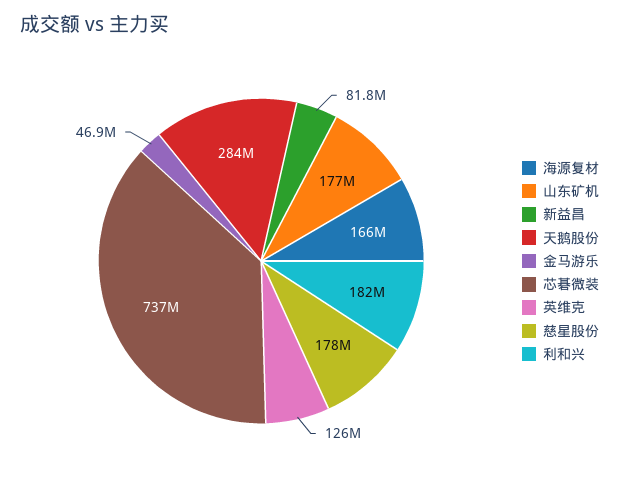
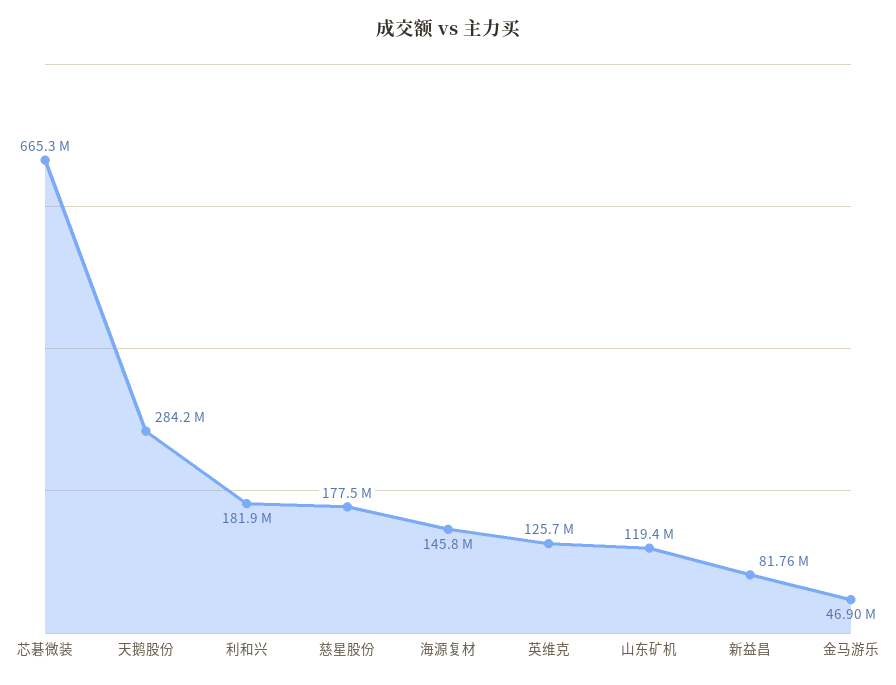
海源复材: 166000000 -> 145800000
山东矿机: 177000000 -> 119400000
芯碁微装: 737000000 -> 665300000

